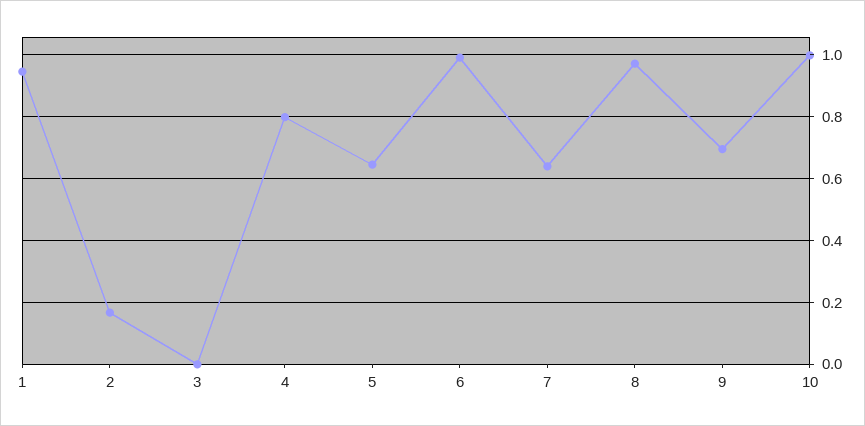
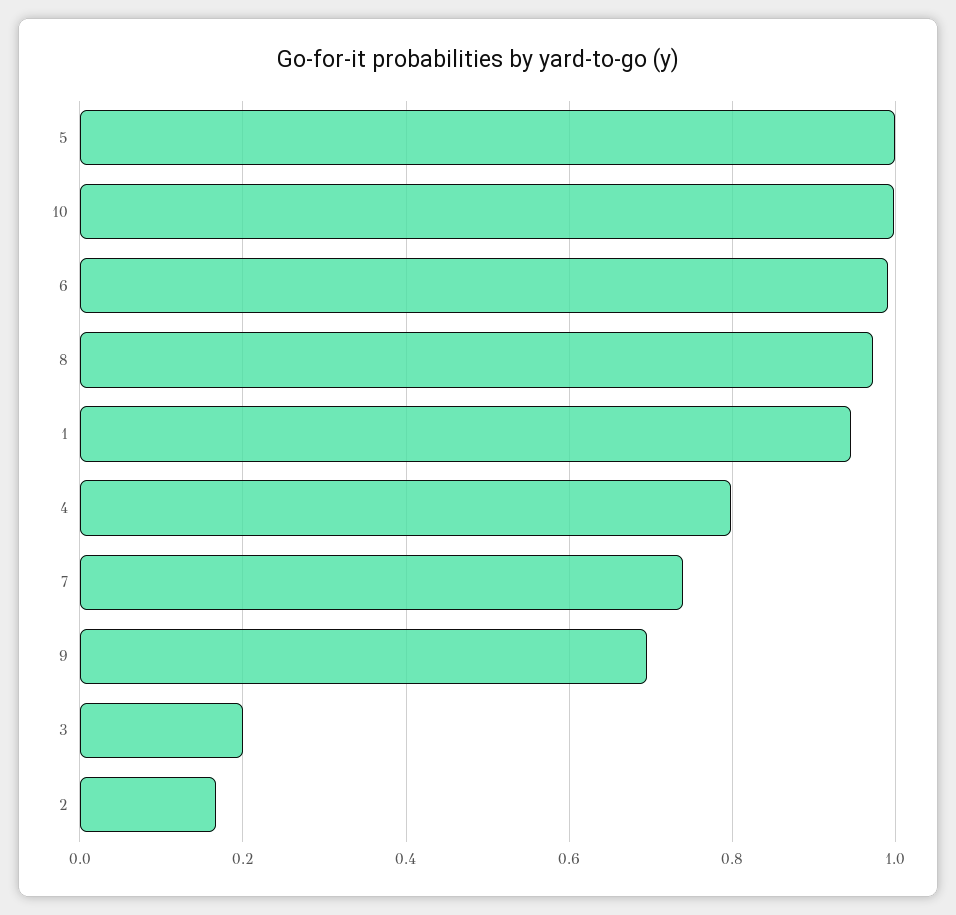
3: 0 -> 0.2
5: 0.64 -> 1
7: 0.64 -> 0.74

